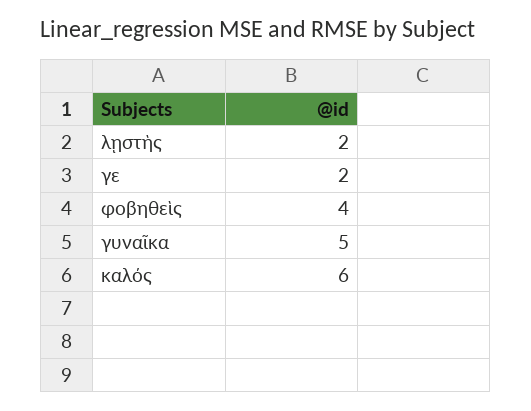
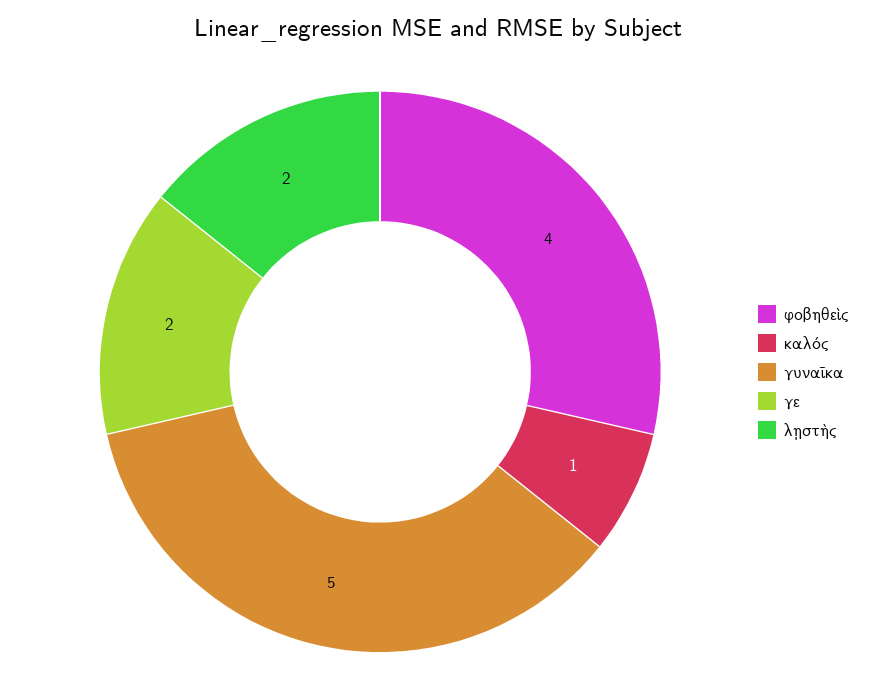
καλός: 6 -> 1

